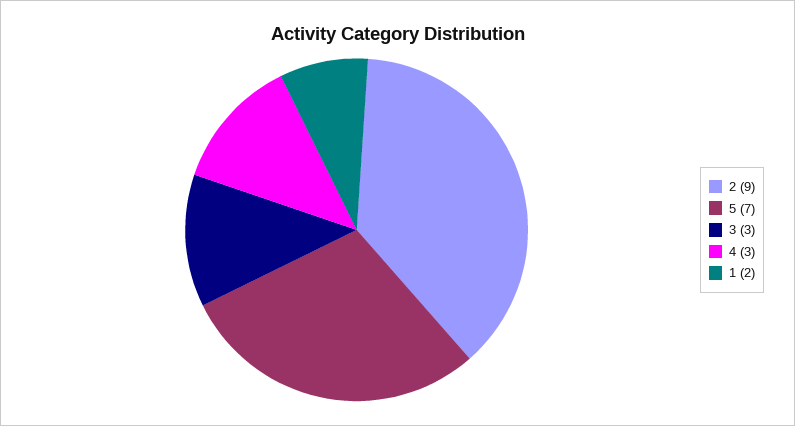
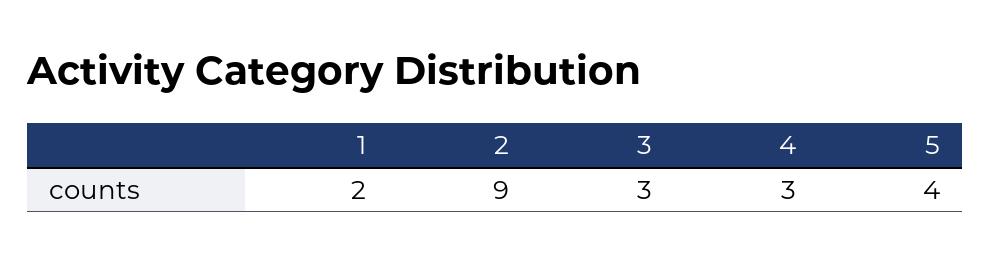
5: 7 -> 4

